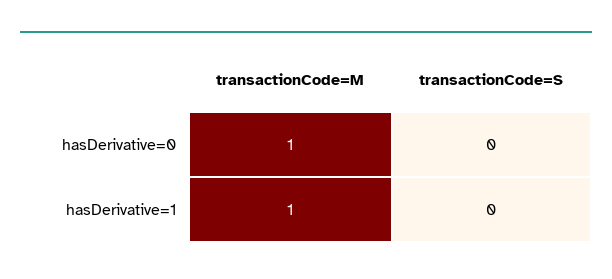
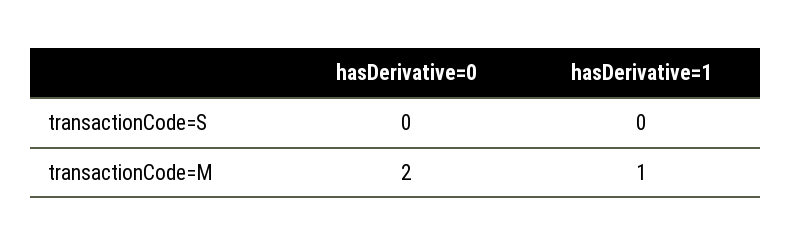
transactionCode=M, hasDerivative=0: 1 -> 2

